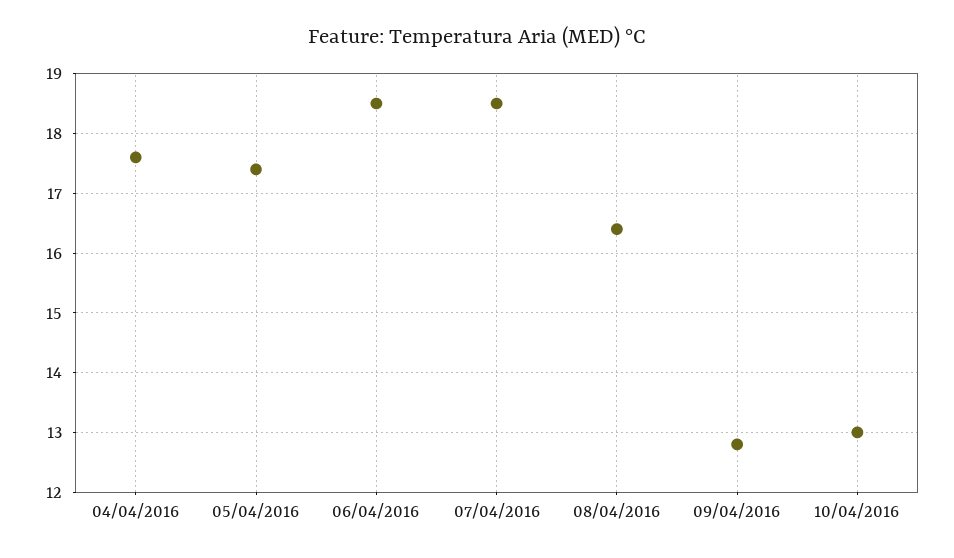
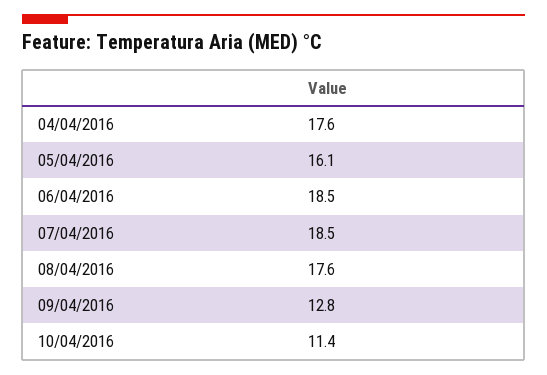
05/04/2016: 17.5 -> 16.1
08/04/2016: 16.5 -> 17.6
10/04/2016: 13 -> 11.4

